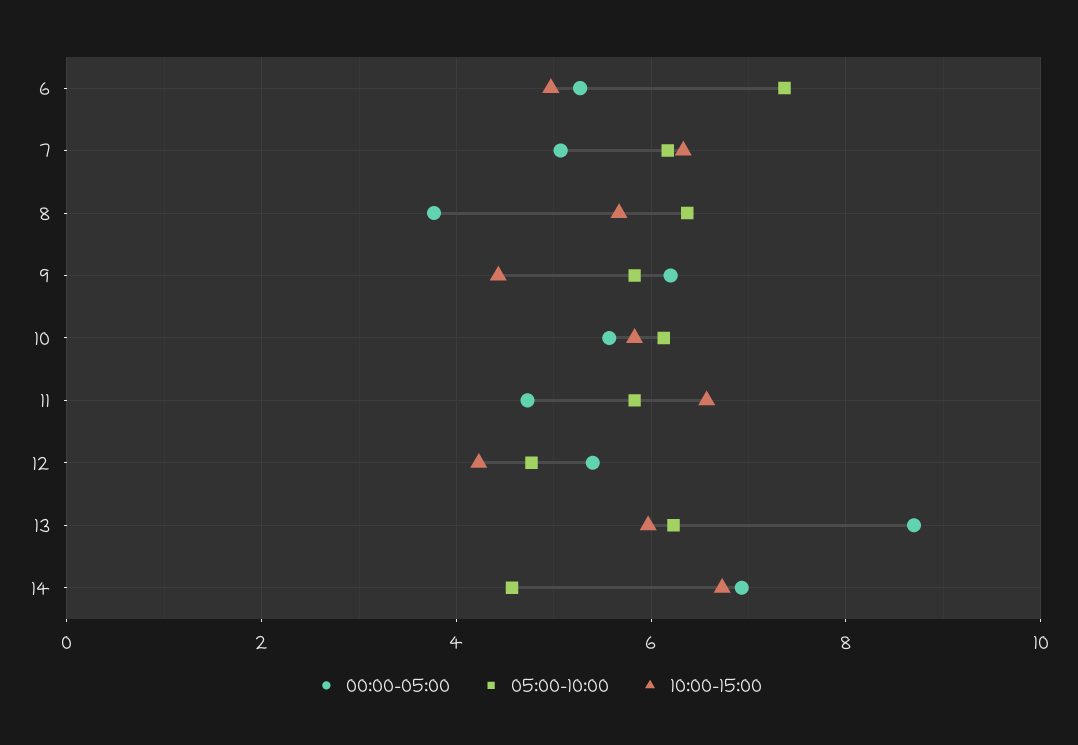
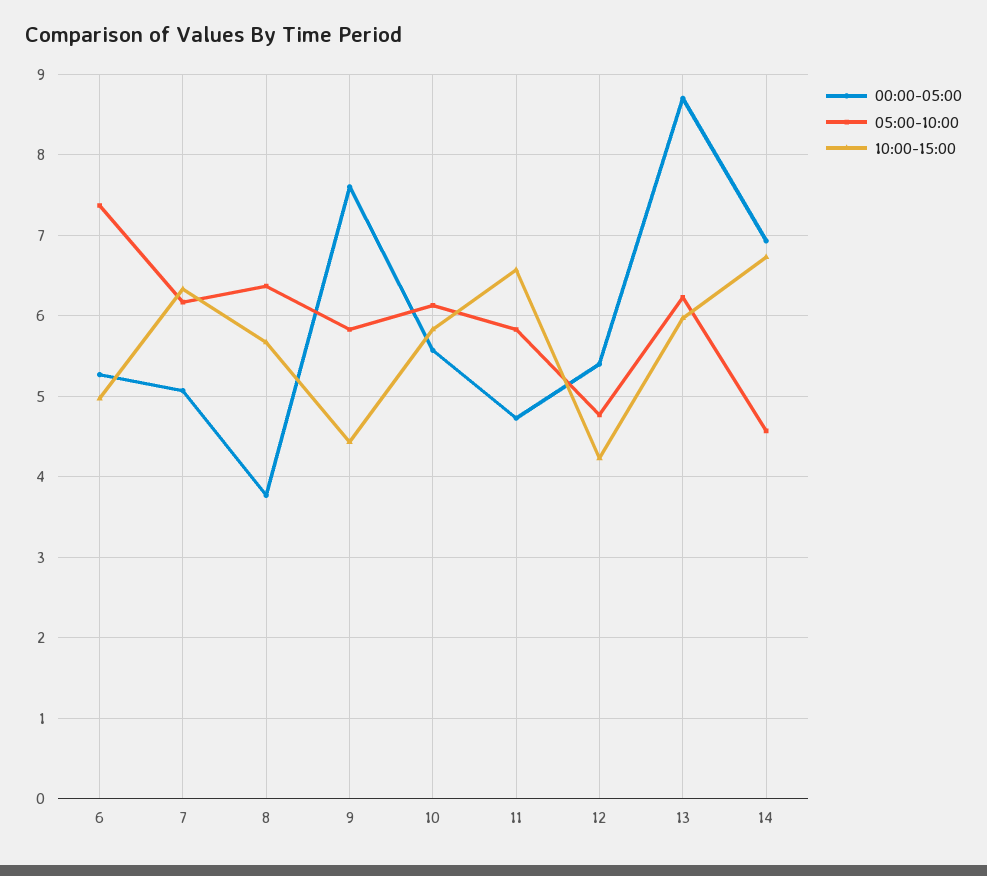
00:00-05:00, 9: 6.2 -> 7.6

